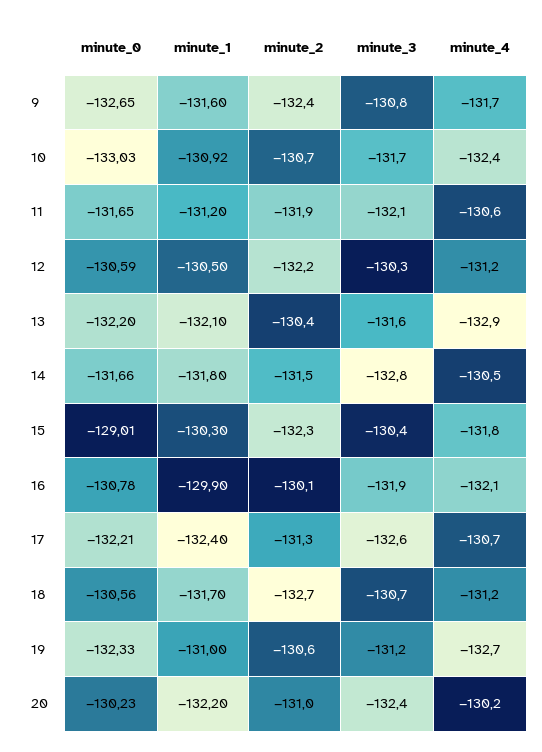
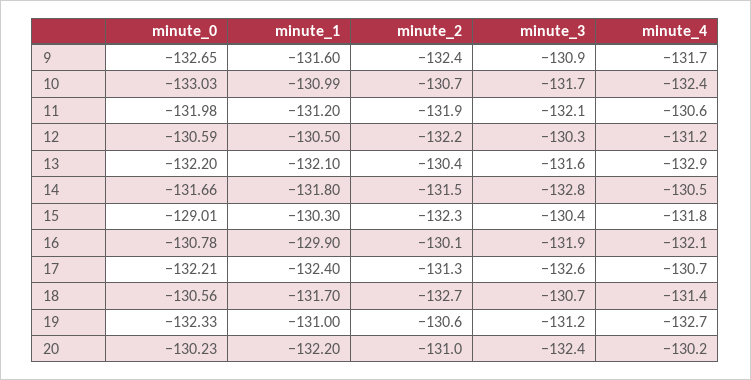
minute_3, 9: -130.8 -> -130.9
minute_1, 10: -130.92 -> -130.99
minute_0, 11: -131.65 -> -131.98
minute_4, 18: -131.2 -> -131.4

